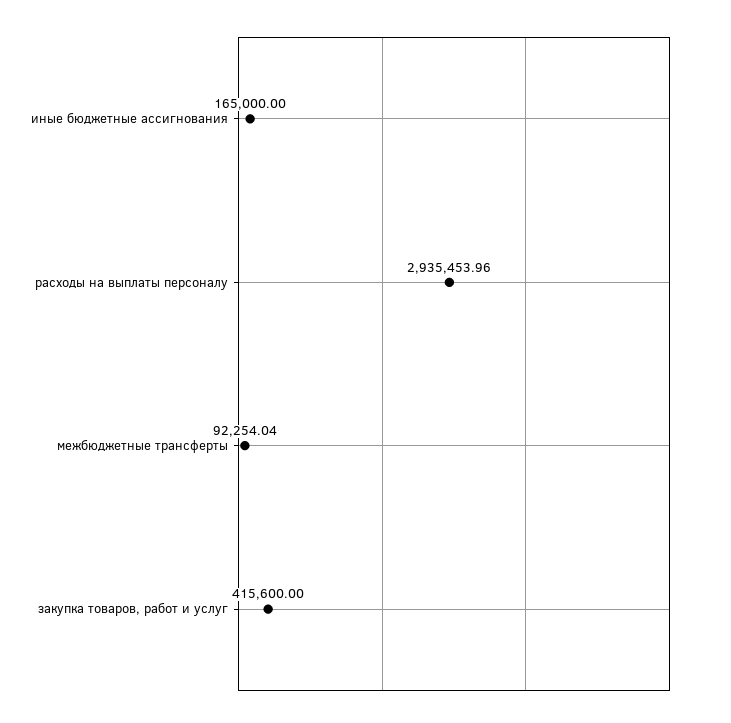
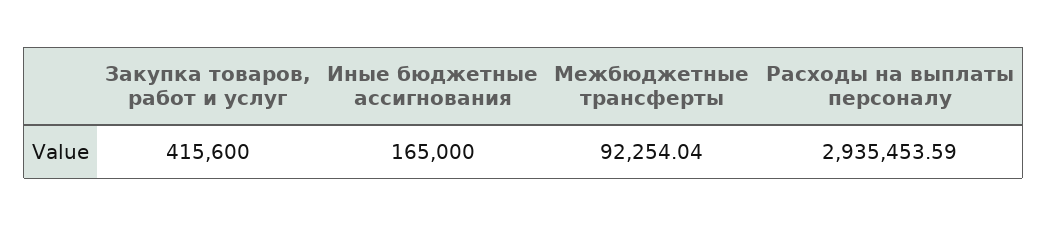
расходы на выплаты персоналу: 2935453.96 -> 2935453.59

